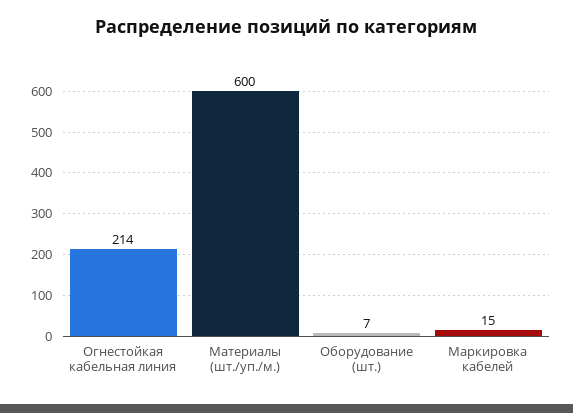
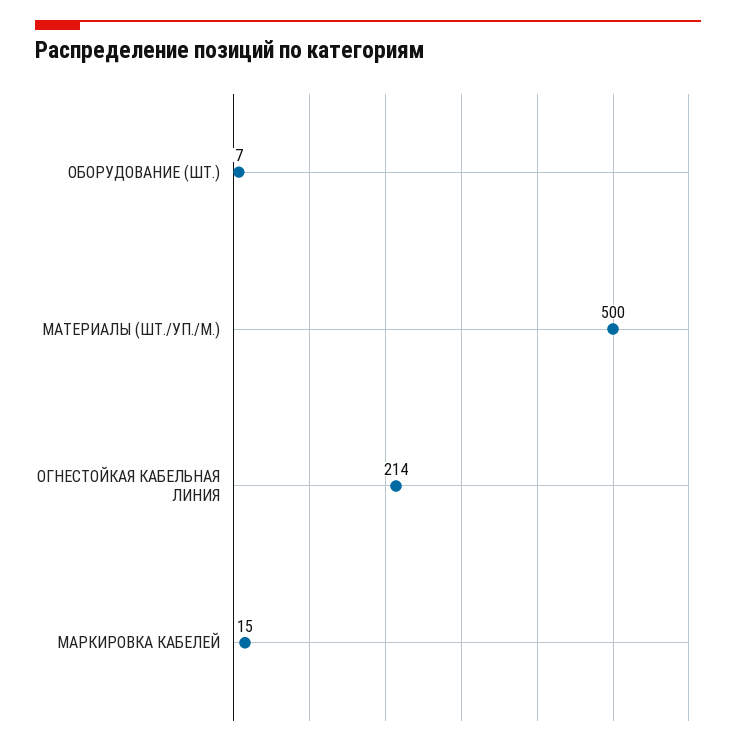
Материалы (шт./уп./м.): 600 -> 500

